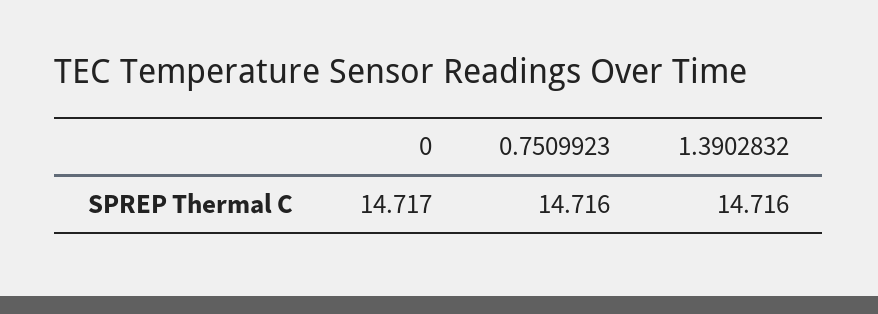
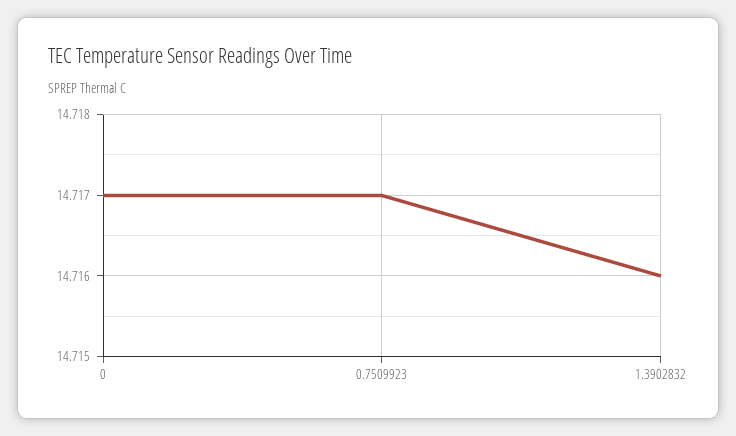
0.7509923: 14.716 -> 14.717

